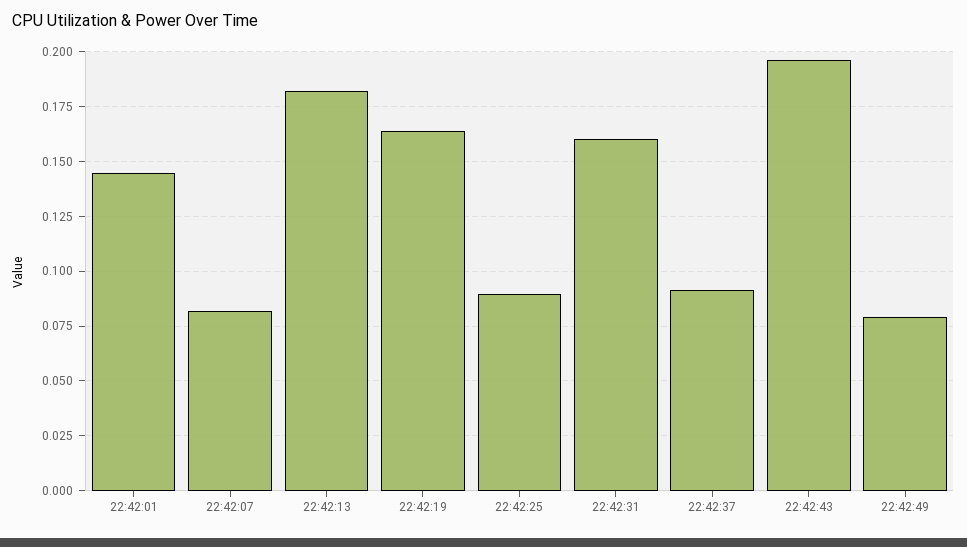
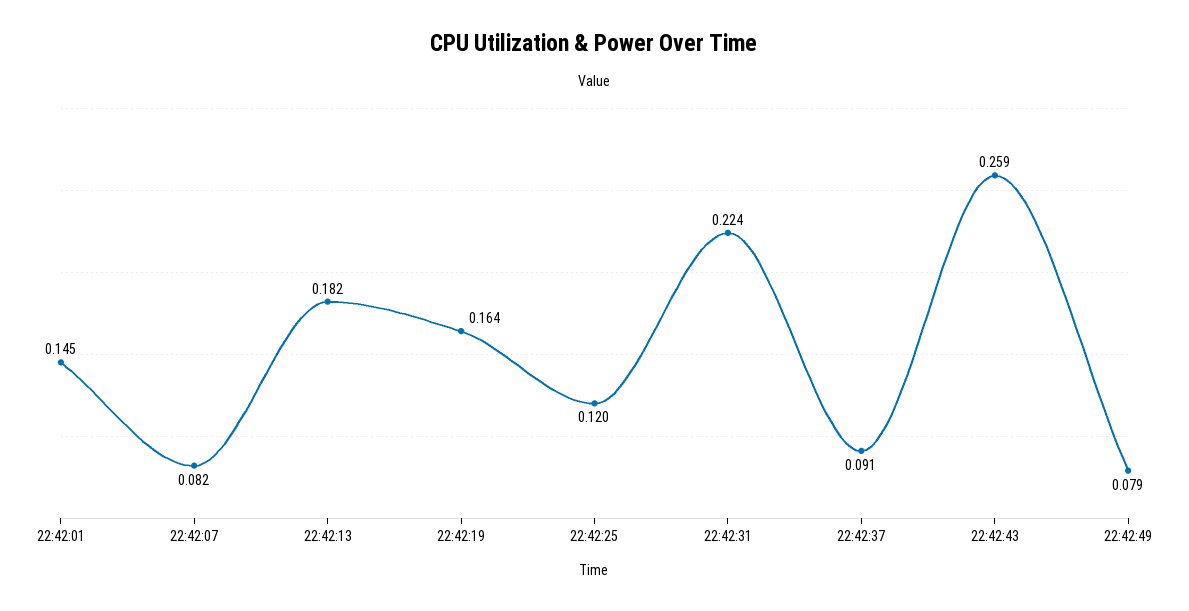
22:42:25: 0.09 -> 0.12
22:42:31: 0.16 -> 0.224
22:42:43: 0.195 -> 0.259

